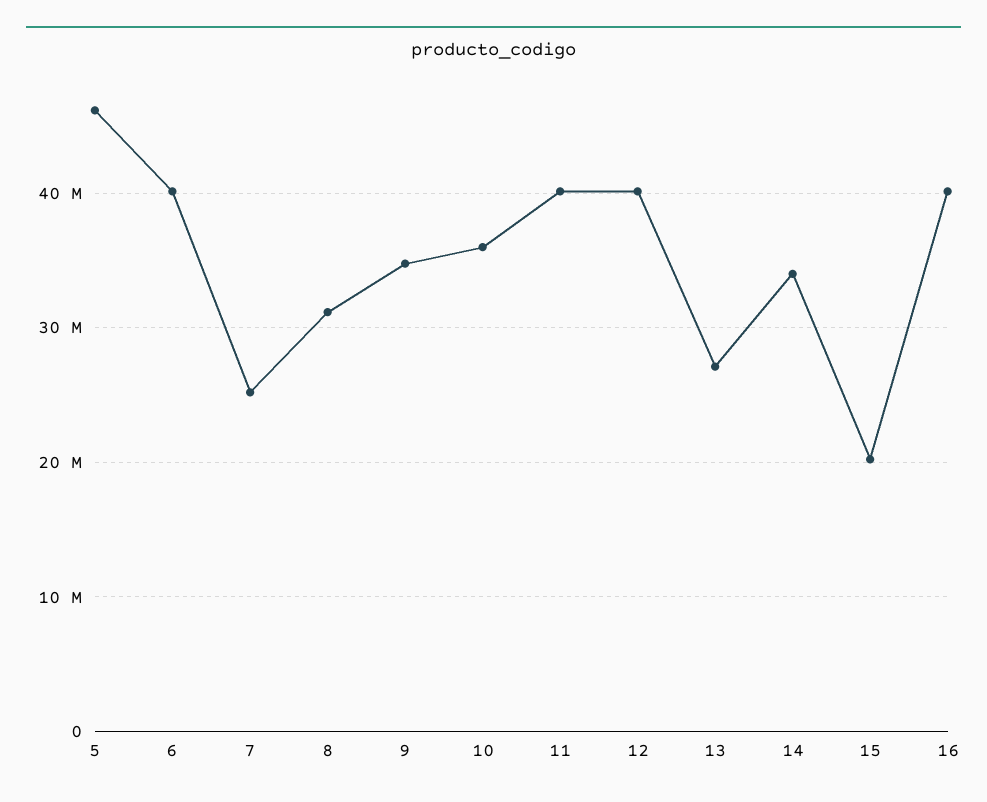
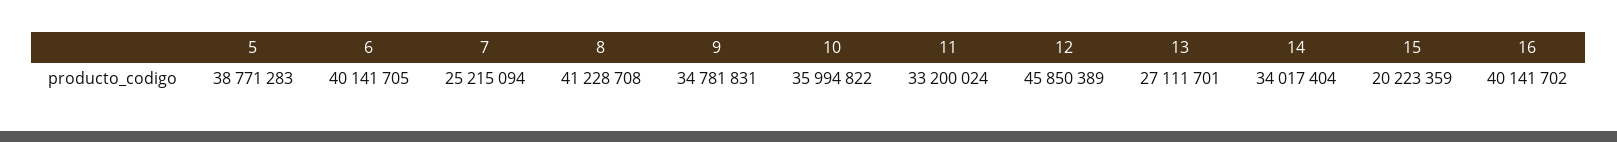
5: 46000000 -> 38771283
8: 31000000 -> 41228708
11: 40000000 -> 33200024
12: 40000000 -> 45850389

